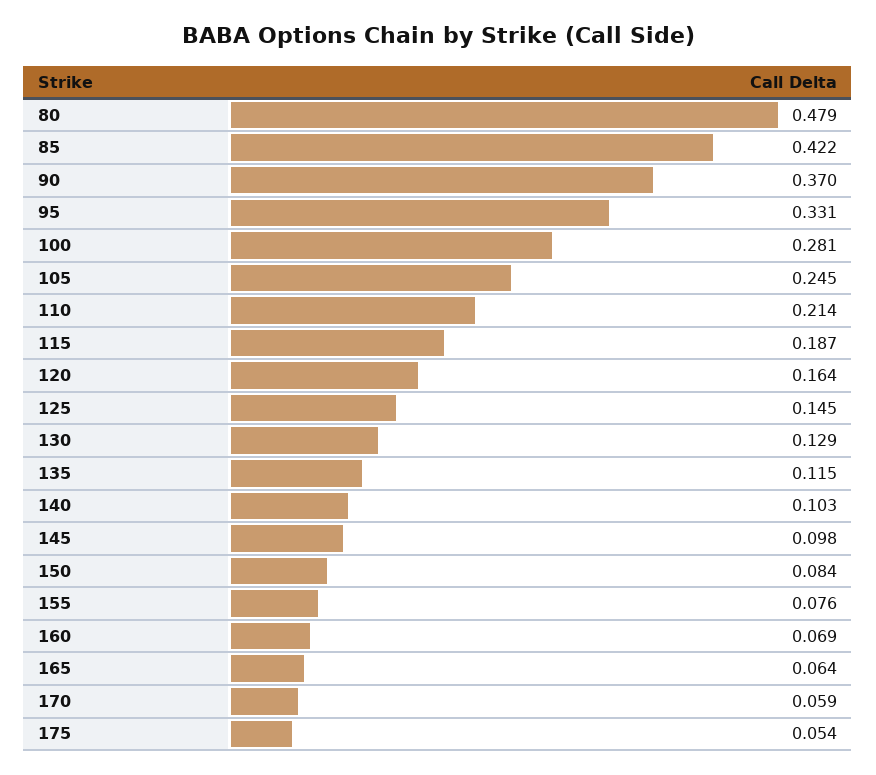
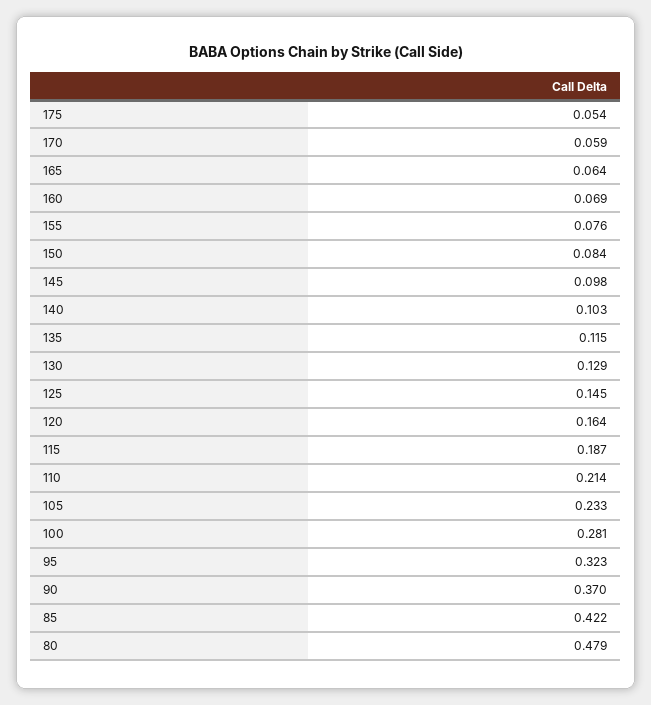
95: 0.331 -> 0.323
105: 0.245 -> 0.233

